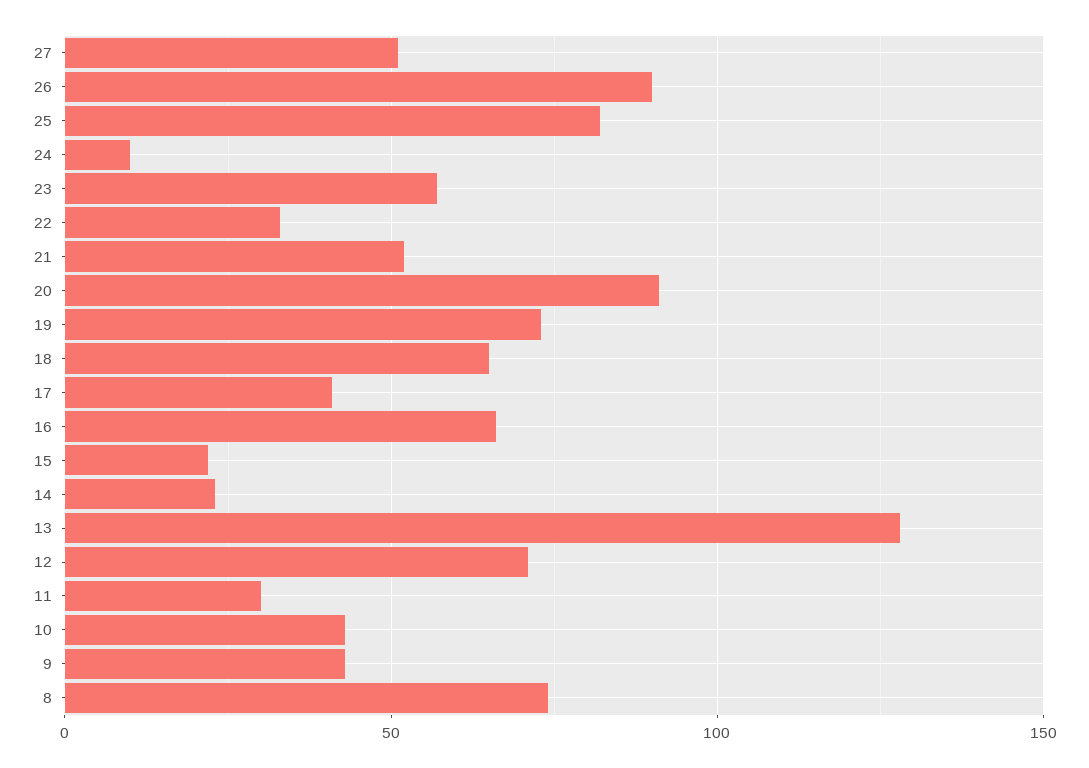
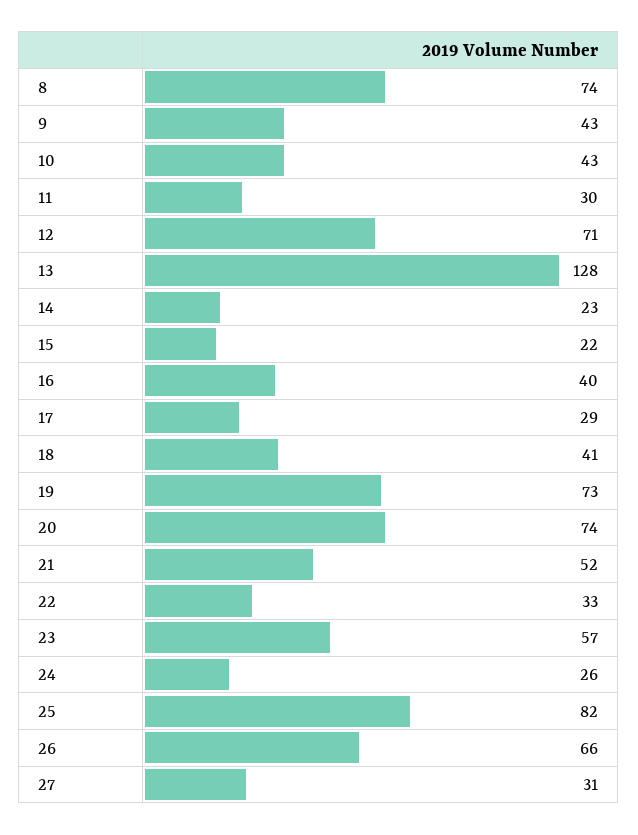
27: 50 -> 31
26: 90 -> 66
24: 10 -> 26
20: 90 -> 74
18: 65 -> 41
17: 40 -> 29
16: 65 -> 40

